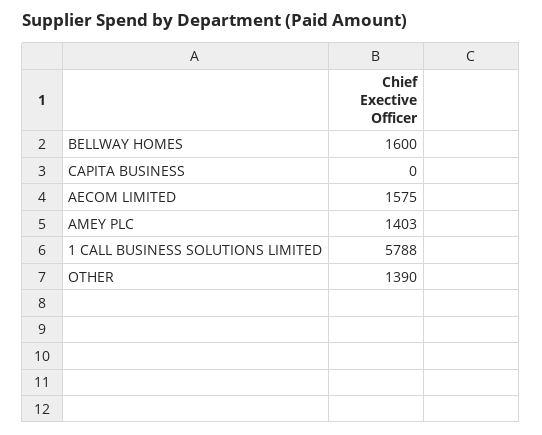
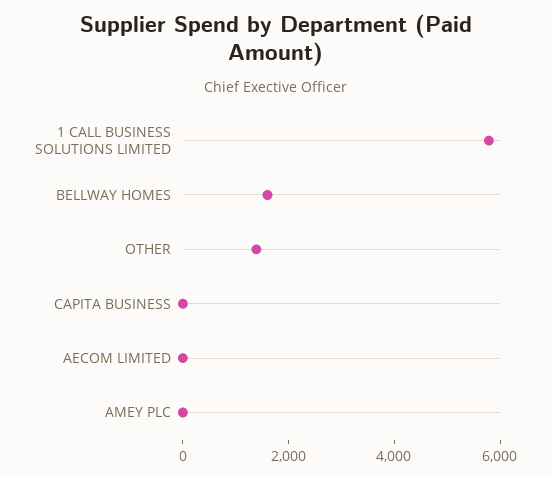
AECOM LIMITED: 1575 -> 0
AMEY PLC: 1403 -> 0

